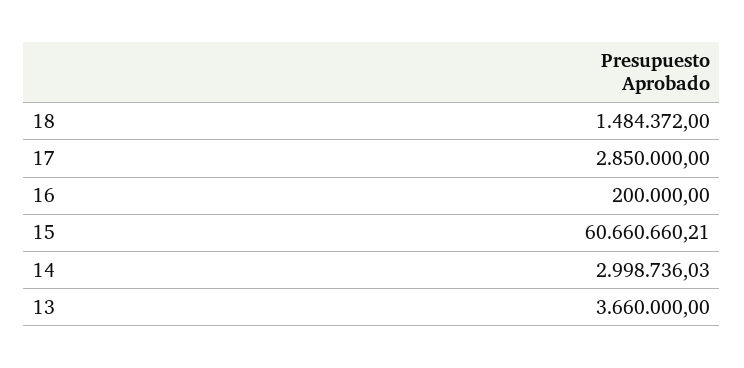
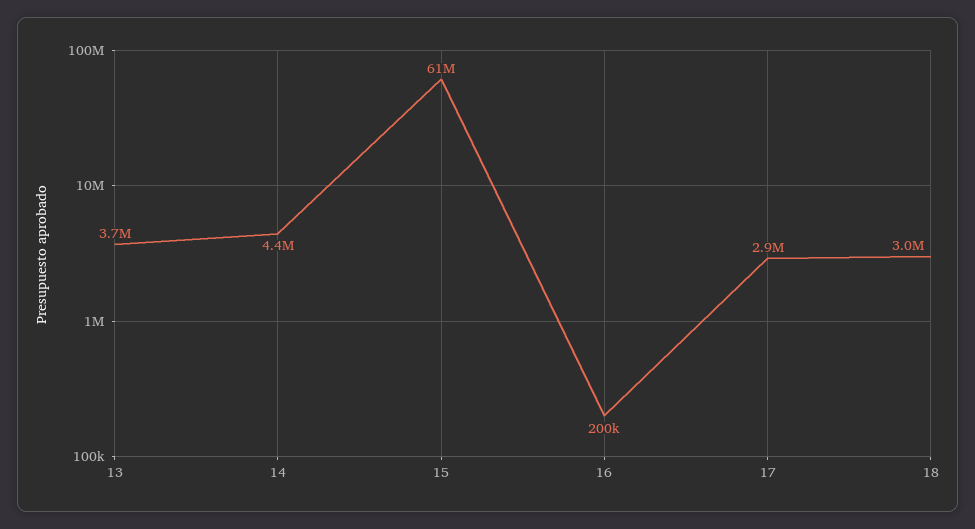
18: 1484372 -> 3000000
14: 2998736.03 -> 4400000

